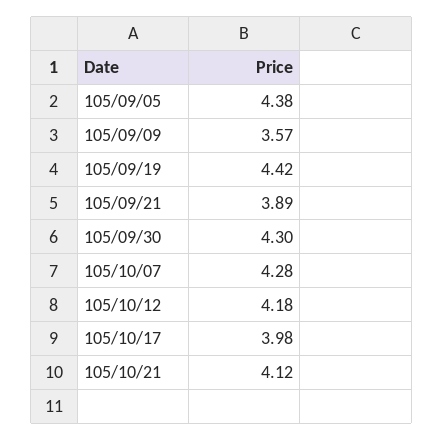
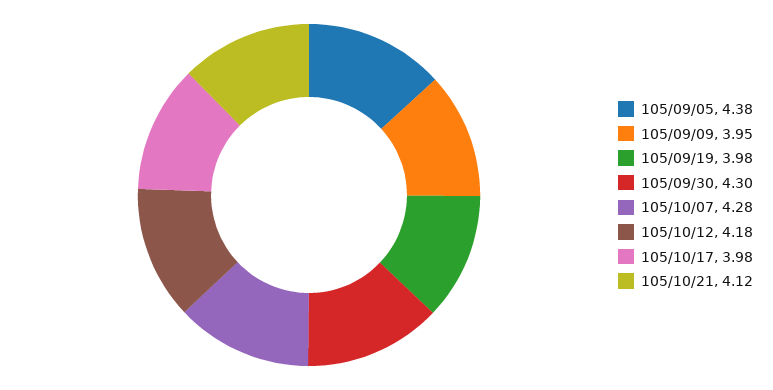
105/09/09: 3.57 -> 3.95
105/09/19: 4.42 -> 3.98
105/09/21: 3.89 -> none

